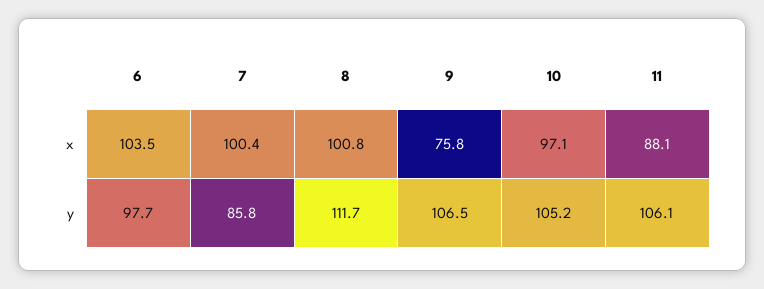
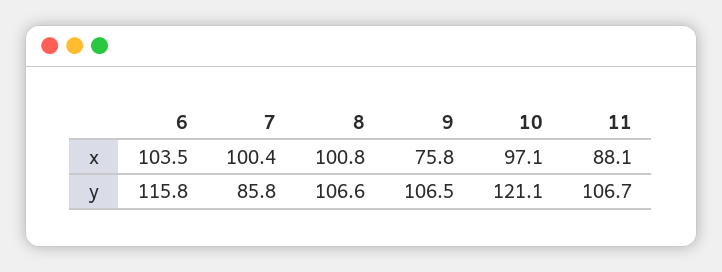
6, y: 97.7 -> 115.8
8, y: 111.7 -> 106.6
10, y: 105.2 -> 121.1
11, y: 106.1 -> 106.7

